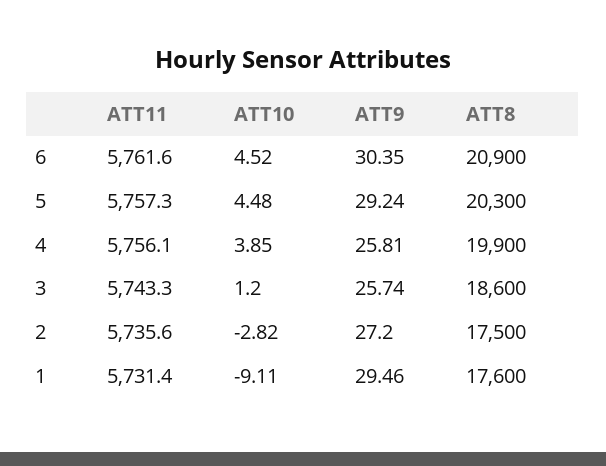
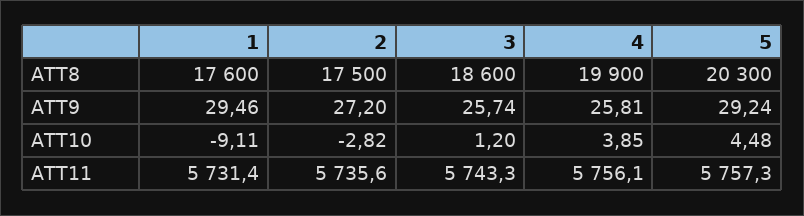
ATT11, 6: 5761.6 -> none
ATT10, 6: 4.52 -> none
ATT9, 6: 30.35 -> none
ATT8, 6: 20900 -> none

